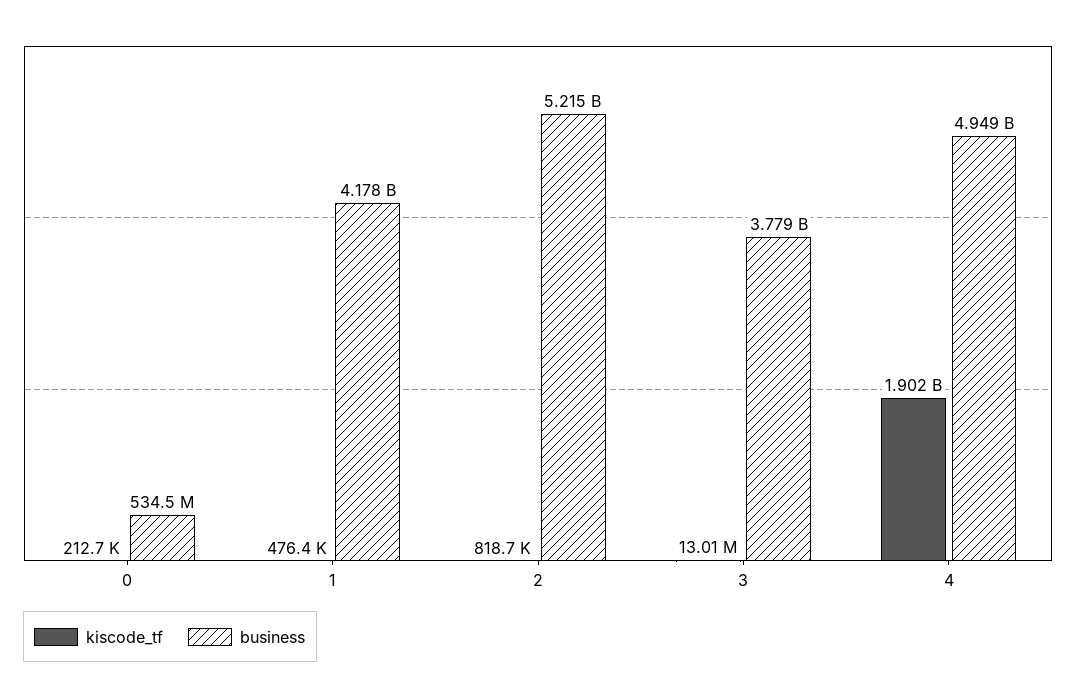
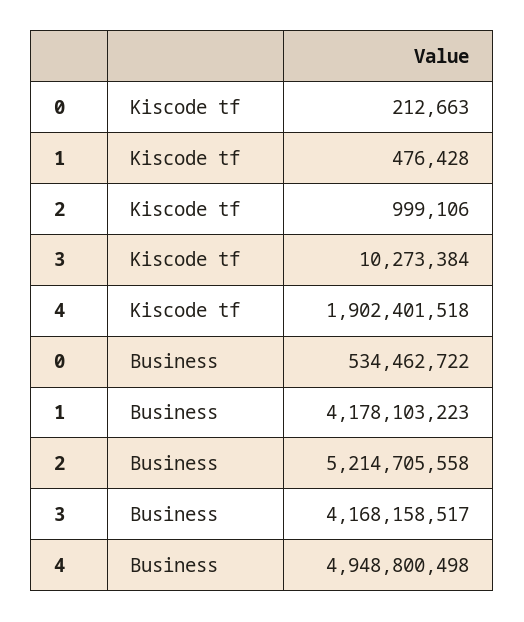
kiscode_tf, 2: 818700 -> 999106
kiscode_tf, 3: 13010000 -> 10273384
business, 3: 3779000000 -> 4168158517

